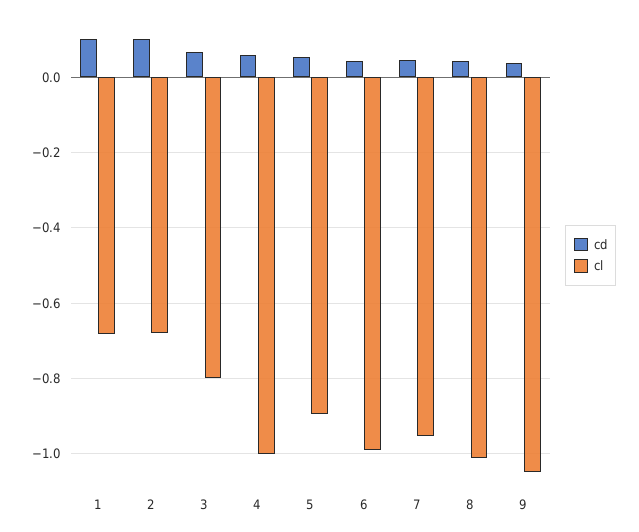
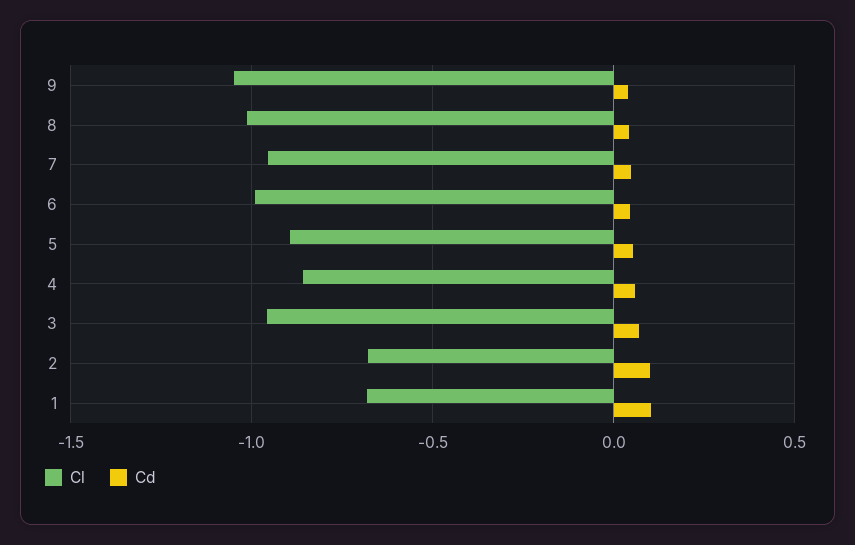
cl, 3: -0.8 -> -0.95
cl, 4: -1 -> -0.85

